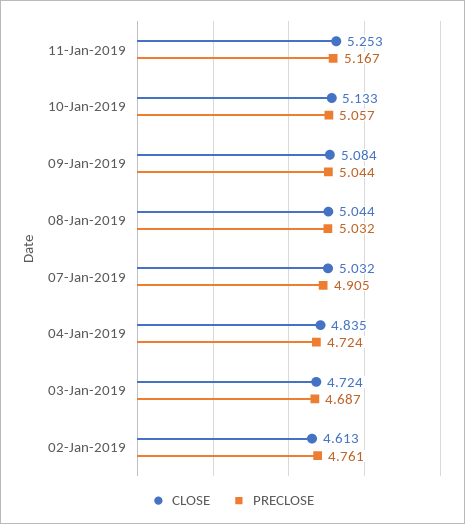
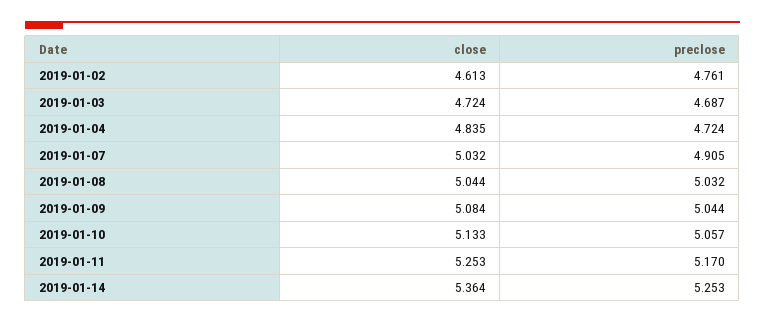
PRECLOSE, 11-Jan-2019: 5.167 -> 5.17
CLOSE, 2019-01-14: none -> 5.364
PRECLOSE, 2019-01-14: none -> 5.253

